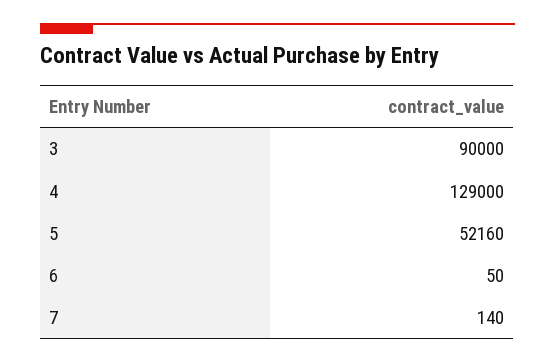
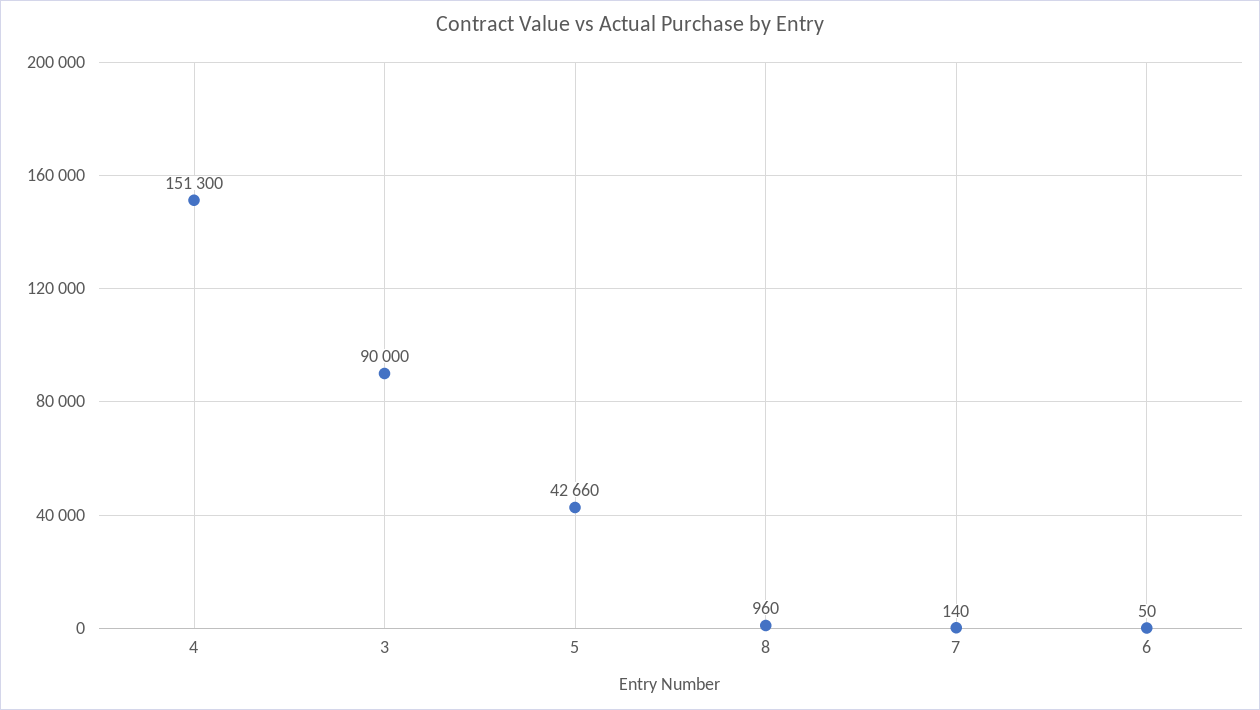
4: 129000 -> 151300
5: 52160 -> 42660
8: none -> 960

